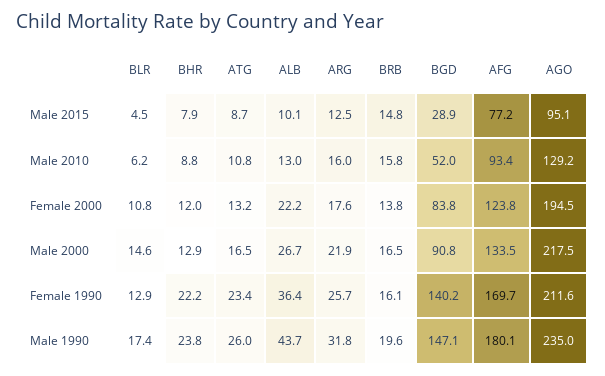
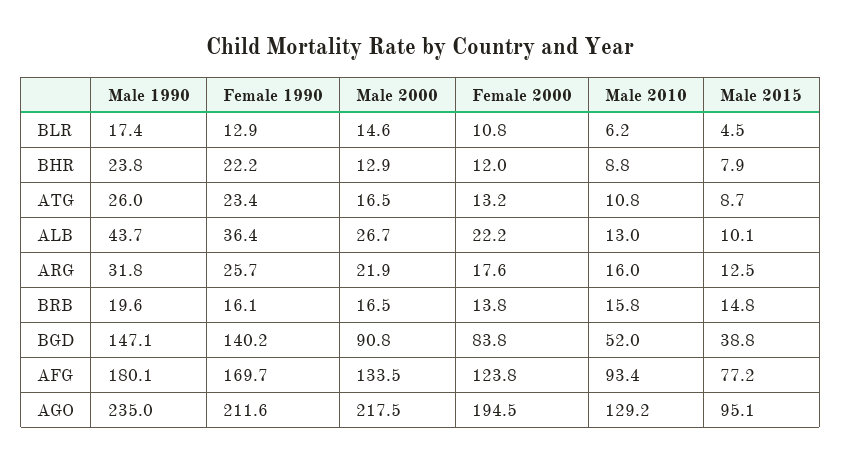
BGD, Male 2015: 28.9 -> 38.8

